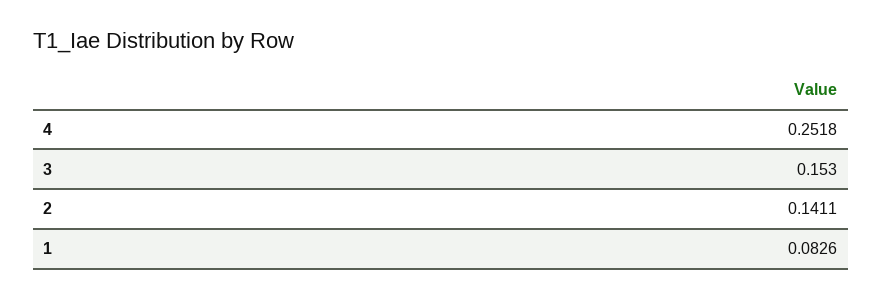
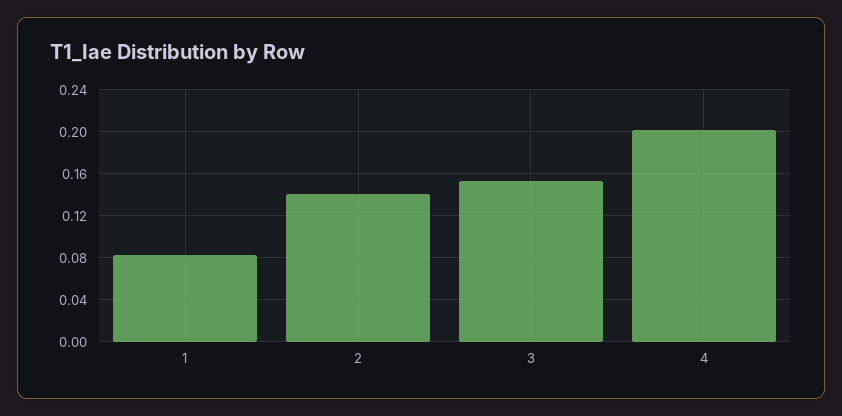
4: 0.2518 -> 0.2

